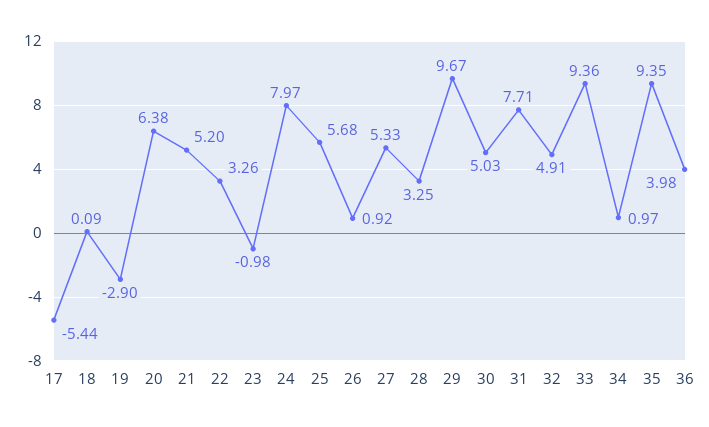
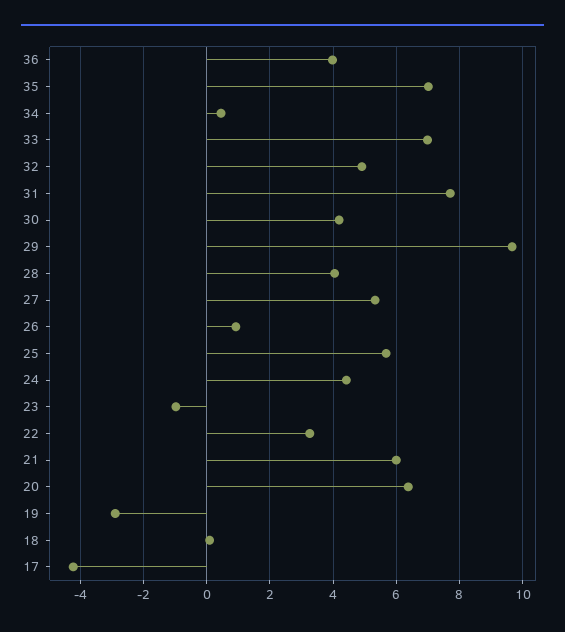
17: -5.44 -> -4.2
21: 5.2 -> 6
24: 7.97 -> 4.4
28: 3.25 -> 4
30: 5.03 -> 4.2
33: 9.36 -> 7
34: 0.97 -> 0.4
35: 9.35 -> 7

